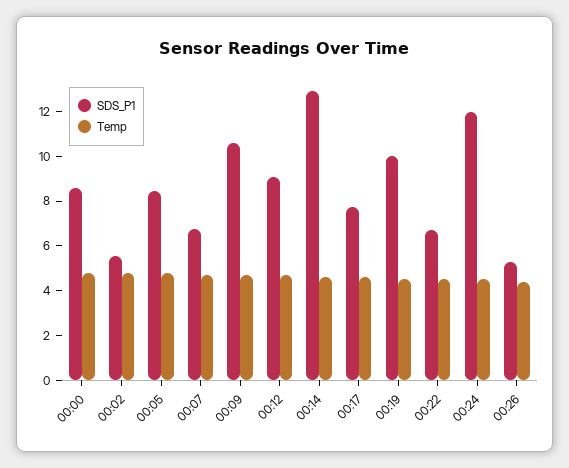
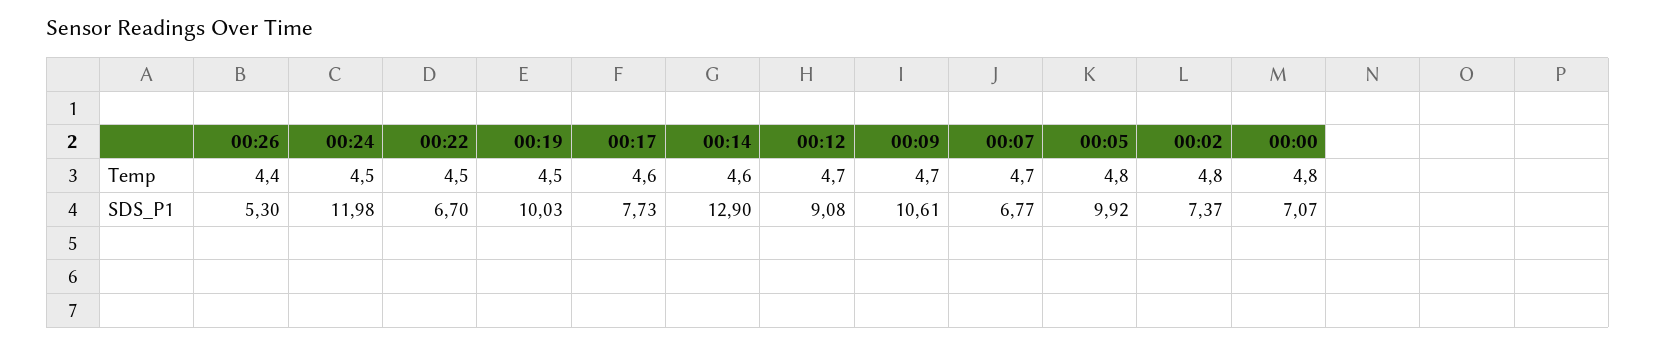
SDS_P1, 00:00: 8.5 -> 7.07
SDS_P1, 00:02: 5.5 -> 7.37
SDS_P1, 00:05: 8.5 -> 9.92

